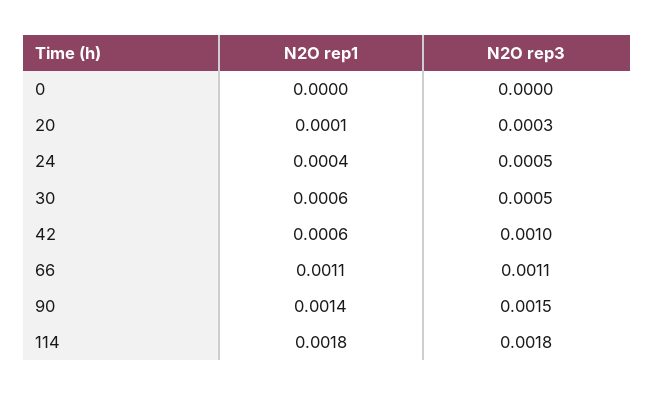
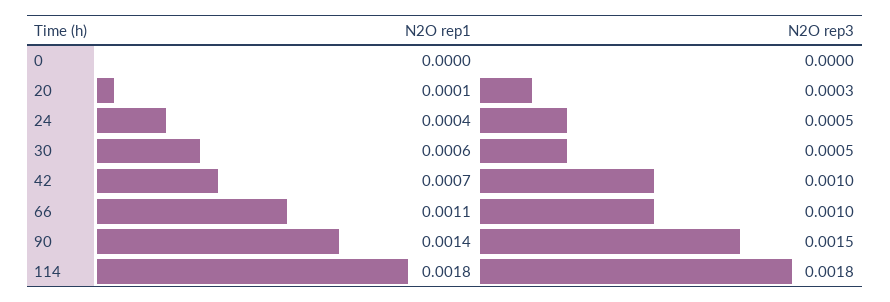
N2O rep1, 42: 0.0006 -> 0.0007
N2O rep3, 66: 0.0011 -> 0.001

